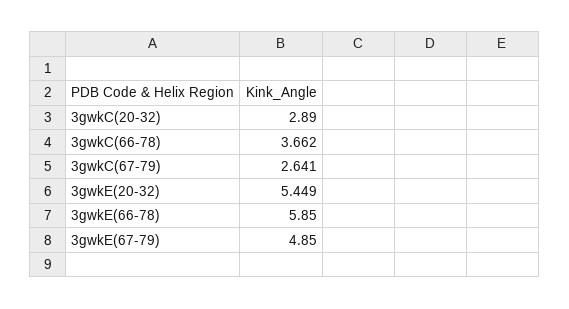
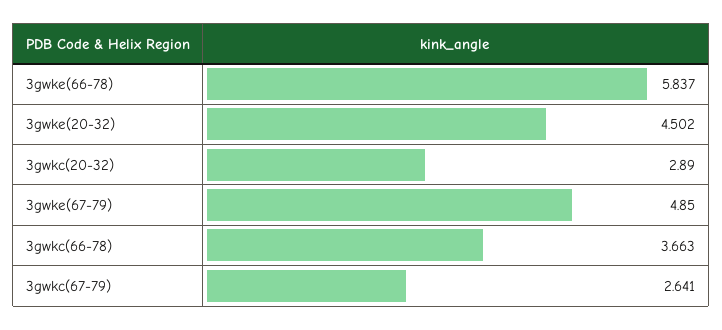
3gwkC(66-78): 3.662 -> 3.663
3gwkE(20-32): 5.449 -> 4.502
3gwkE(66-78): 5.85 -> 5.837

